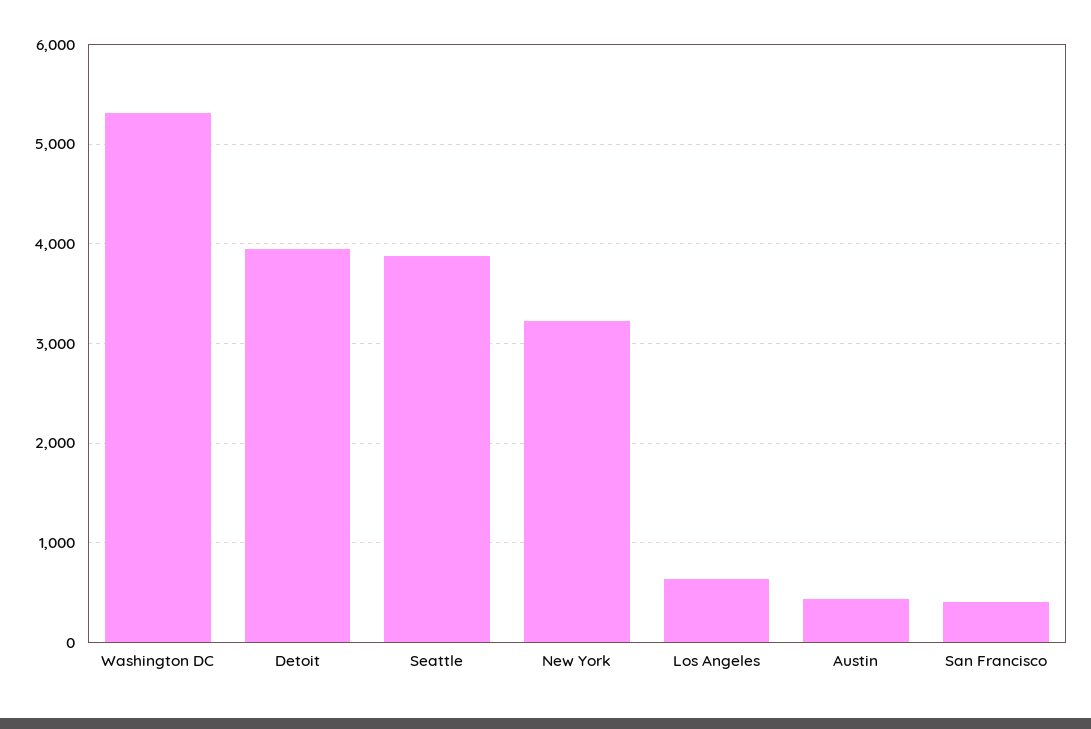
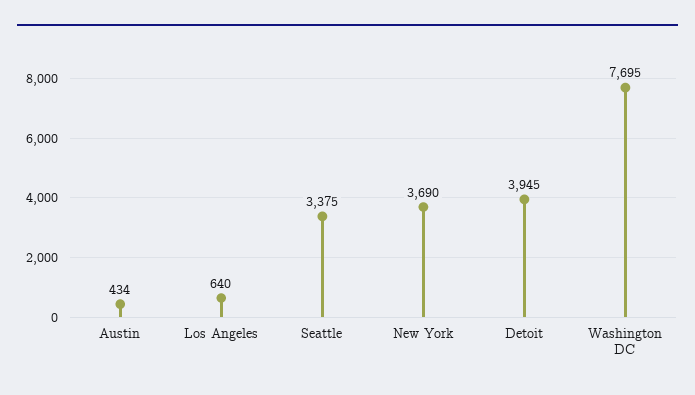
Washington DC: 5300 -> 7695
Seattle: 3900 -> 3375
New York: 3200 -> 3690
San Francisco: 400 -> none

